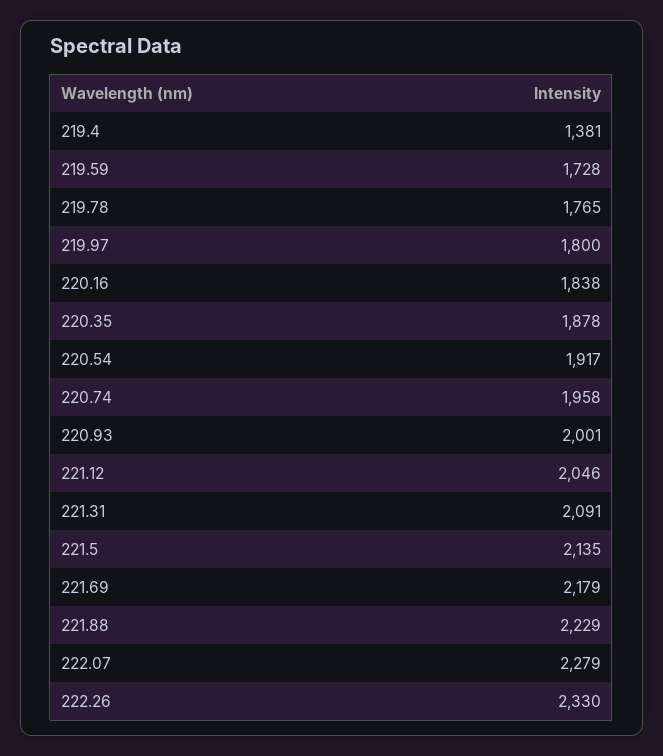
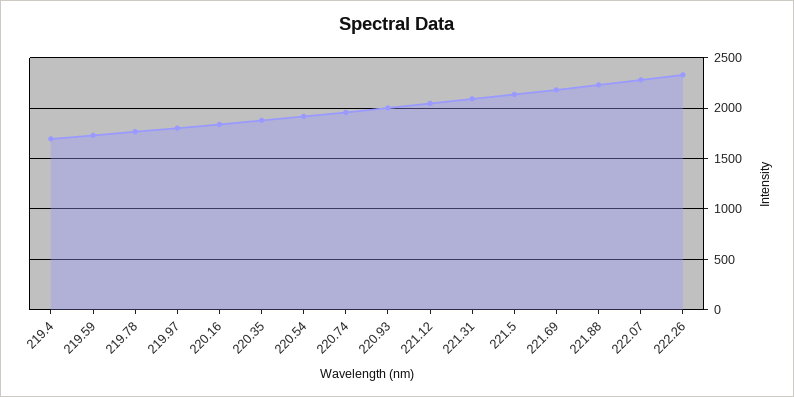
219.4: 1381 -> 1700

